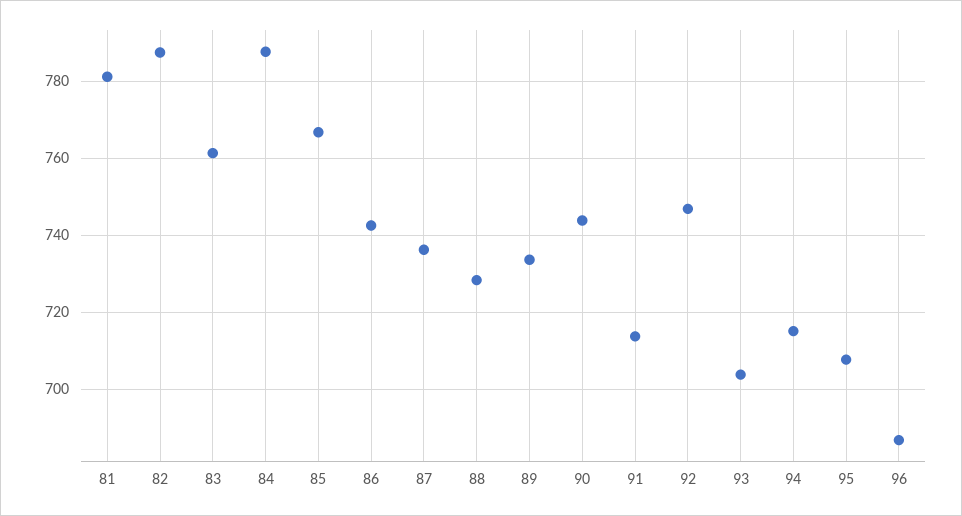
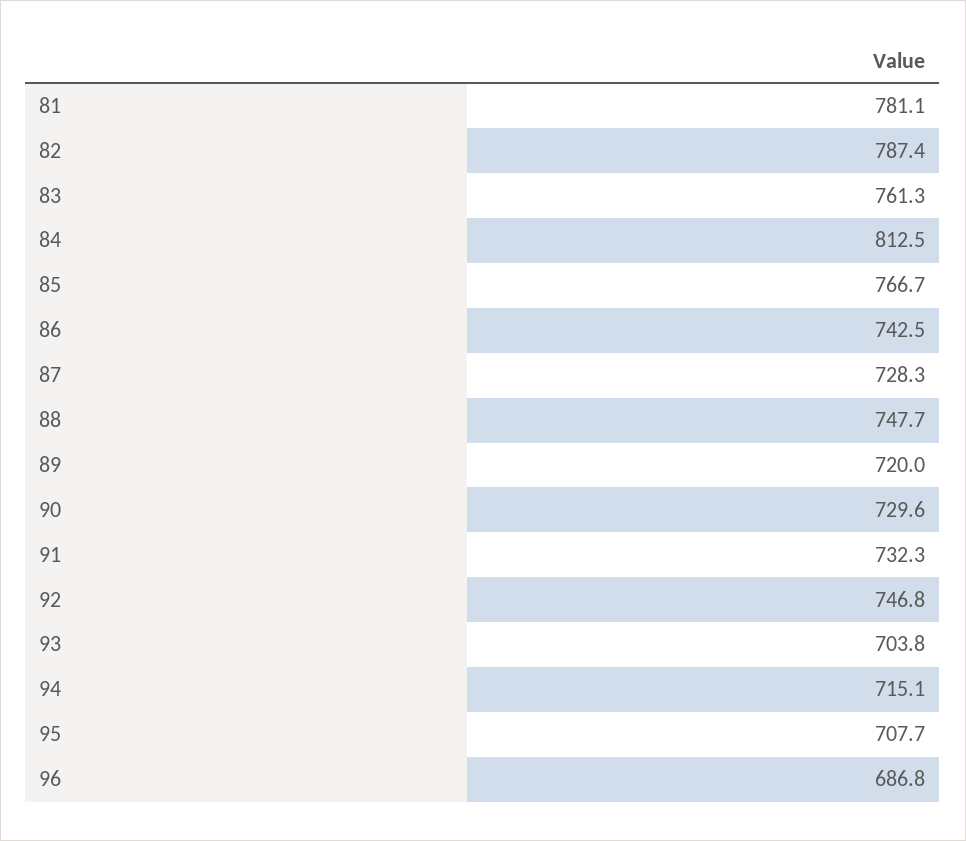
84: 788 -> 812.5
87: 736 -> 728.3
88: 728 -> 747.7
89: 734 -> 720
90: 744 -> 729.6
91: 714 -> 732.3

